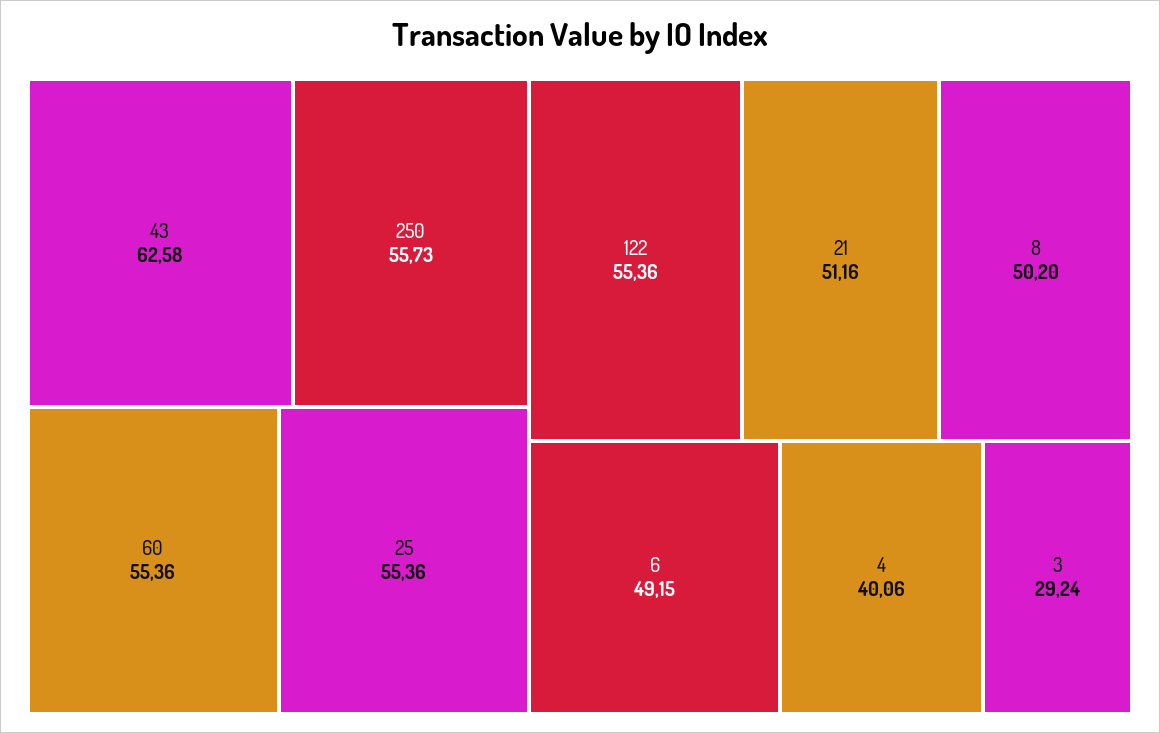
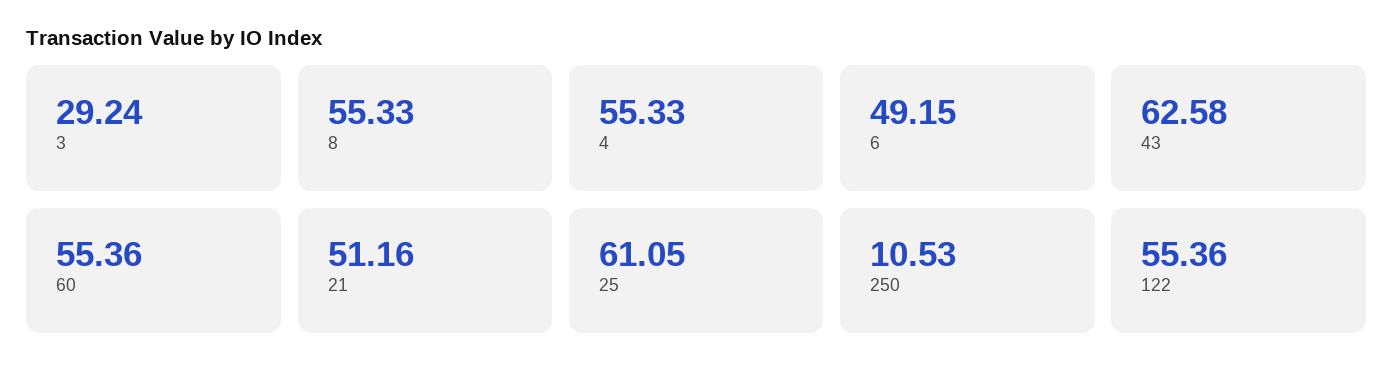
250: 55.73 -> 10.53
25: 55.36 -> 61.05
8: 50.2 -> 55.33
4: 40.06 -> 55.33

